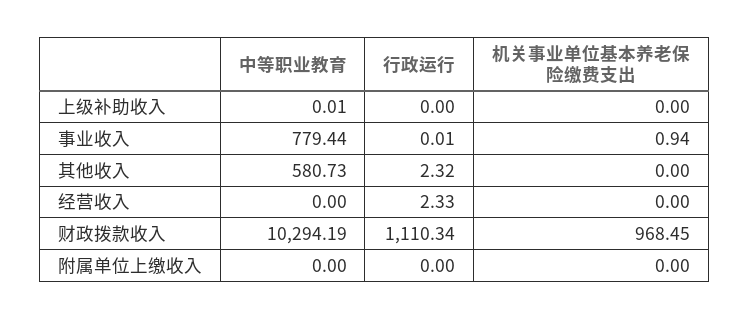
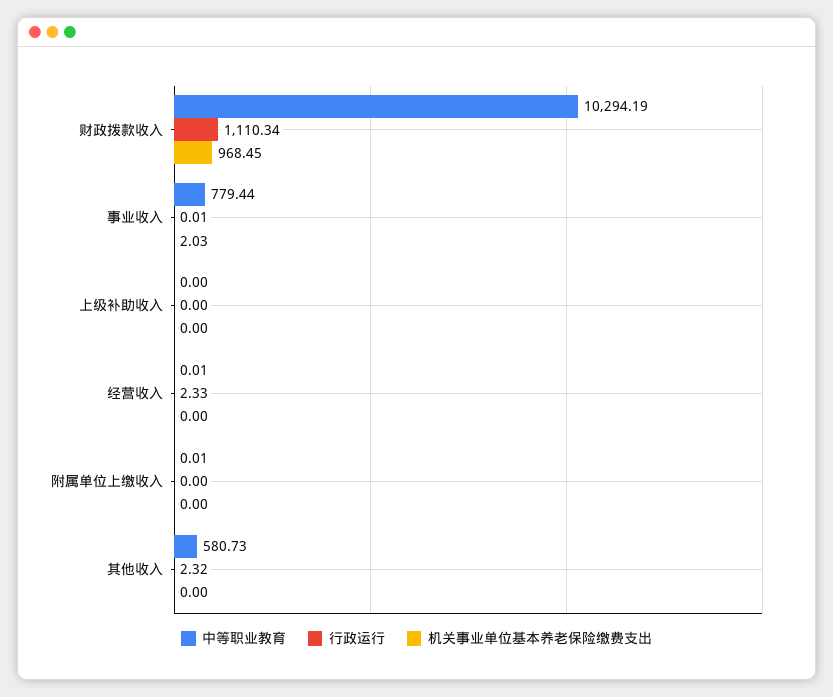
中等职业教育, 上级补助收入: 0.01 -> 0
机关事业单位基本养老保险缴费支出, 事业收入: 0.94 -> 2.03
中等职业教育, 经营收入: 0 -> 0.01
中等职业教育, 附属单位上缴收入: 0 -> 0.01

